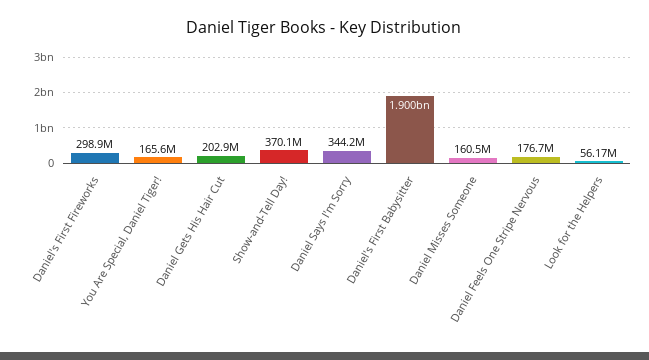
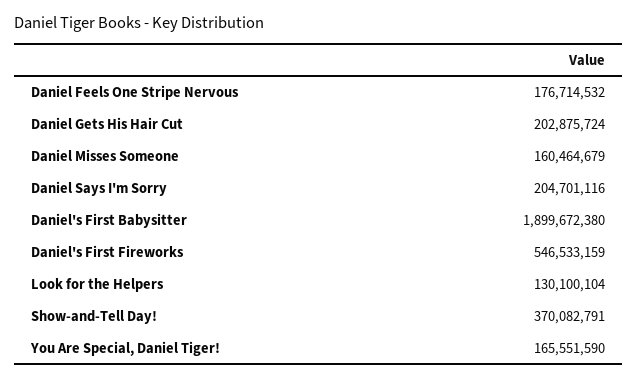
Daniel's First Fireworks: 298900000 -> 546533159
Daniel Says I'm Sorry: 344200000 -> 204701116
Look for the Helpers: 56170000 -> 130100104

